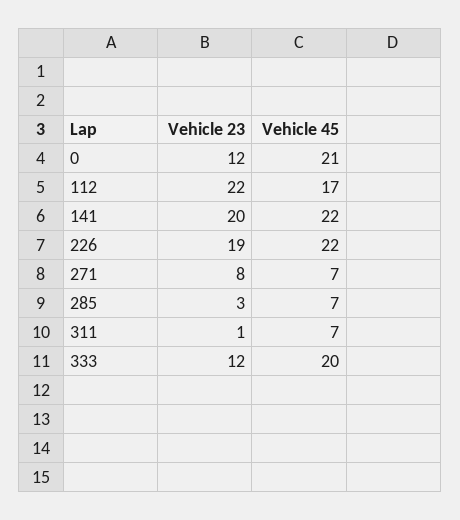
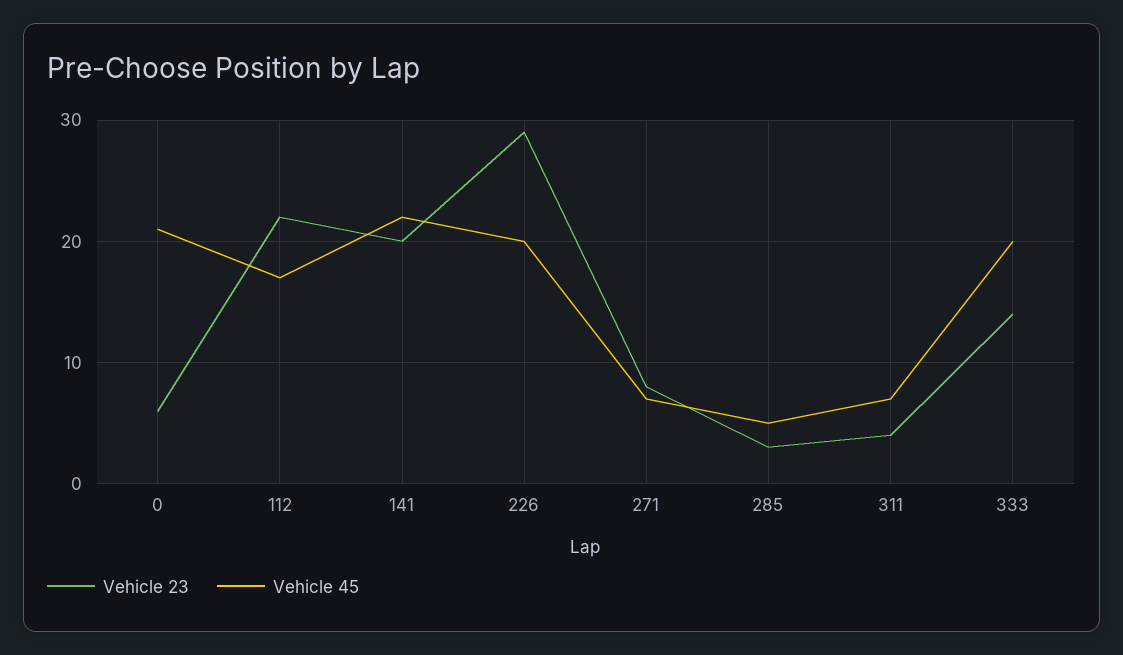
Vehicle 23, 0: 12 -> 6
Vehicle 23, 226: 19 -> 29
Vehicle 45, 226: 22 -> 20
Vehicle 45, 285: 7 -> 5
Vehicle 23, 311: 1 -> 4
Vehicle 23, 333: 12 -> 14

